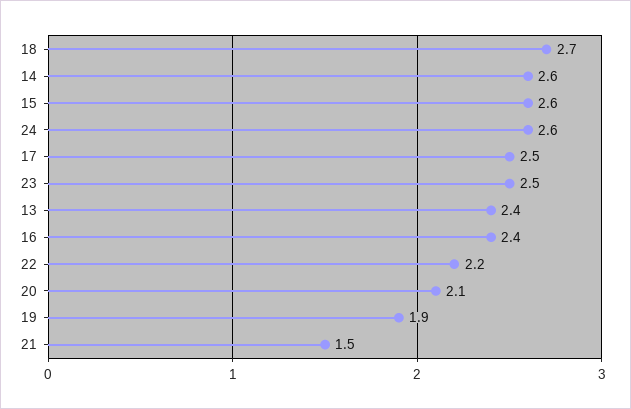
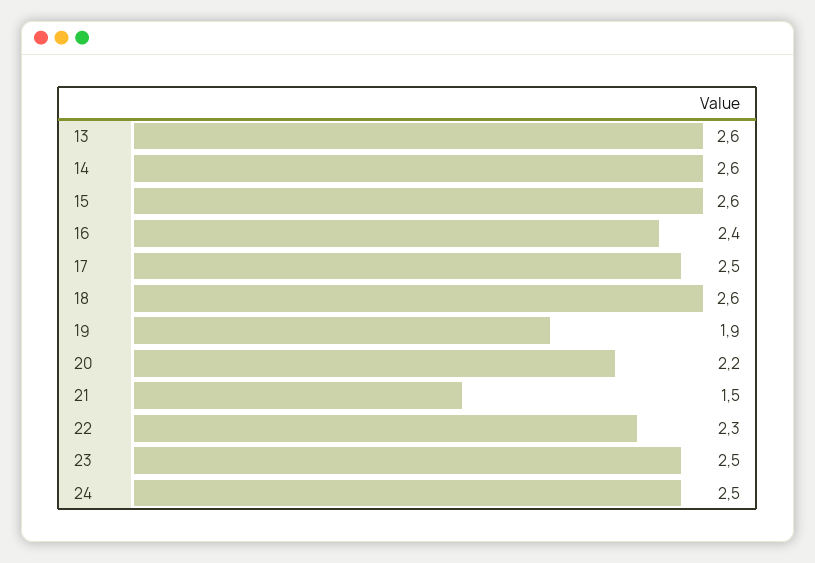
18: 2.7 -> 2.6
24: 2.6 -> 2.5
13: 2.4 -> 2.6
22: 2.2 -> 2.3
20: 2.1 -> 2.2

